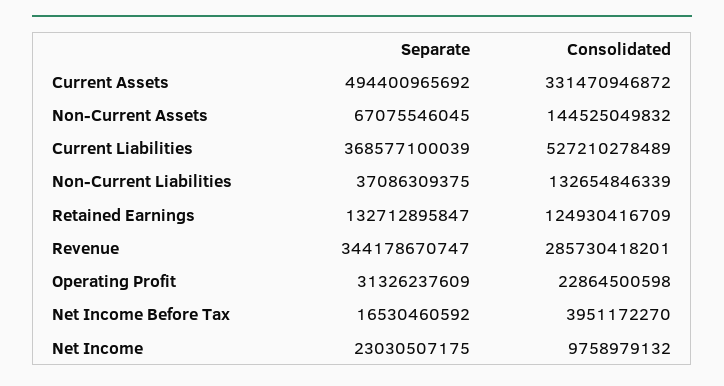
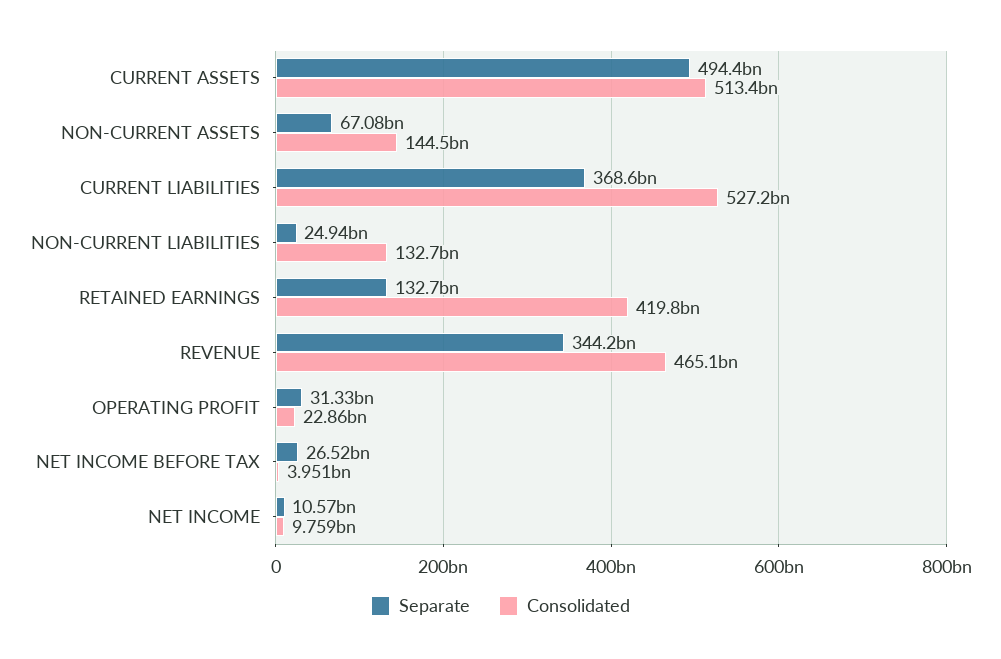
Consolidated, Current Assets: 331470946872 -> 513400000000
Separate, Non-Current Liabilities: 37086309375 -> 24940000000
Consolidated, Retained Earnings: 124930416709 -> 419800000000
Consolidated, Revenue: 285730418201 -> 465100000000
Separate, Net Income Before Tax: 16530460592 -> 26520000000
Separate, Net Income: 23030507175 -> 10570000000

